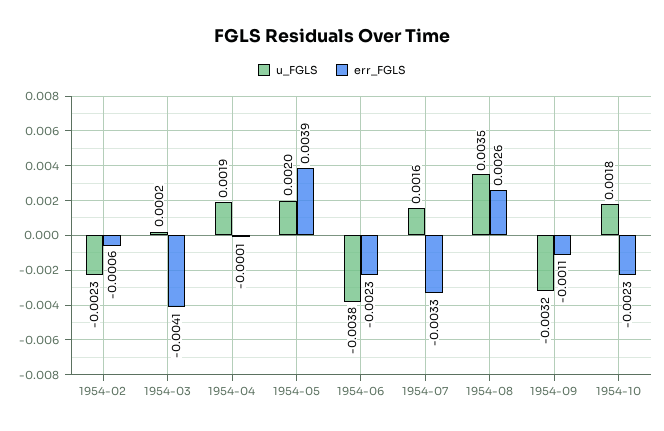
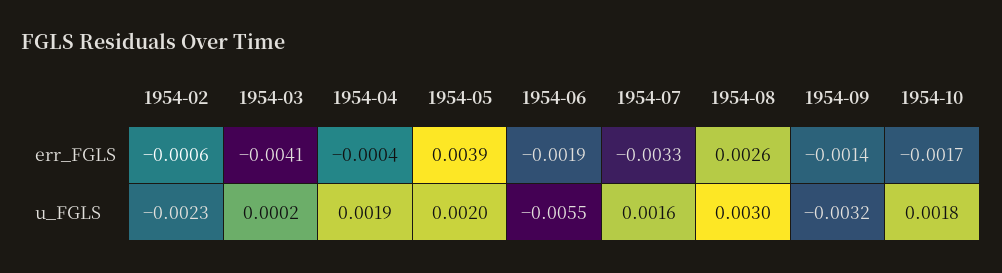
err_FGLS, 1954-04: -0.0001 -> -0.0004
u_FGLS, 1954-06: -0.0038 -> -0.0055
err_FGLS, 1954-06: -0.0023 -> -0.0019
u_FGLS, 1954-08: 0.0035 -> 0.003
err_FGLS, 1954-09: -0.0011 -> -0.0014
err_FGLS, 1954-10: -0.0023 -> -0.0017

